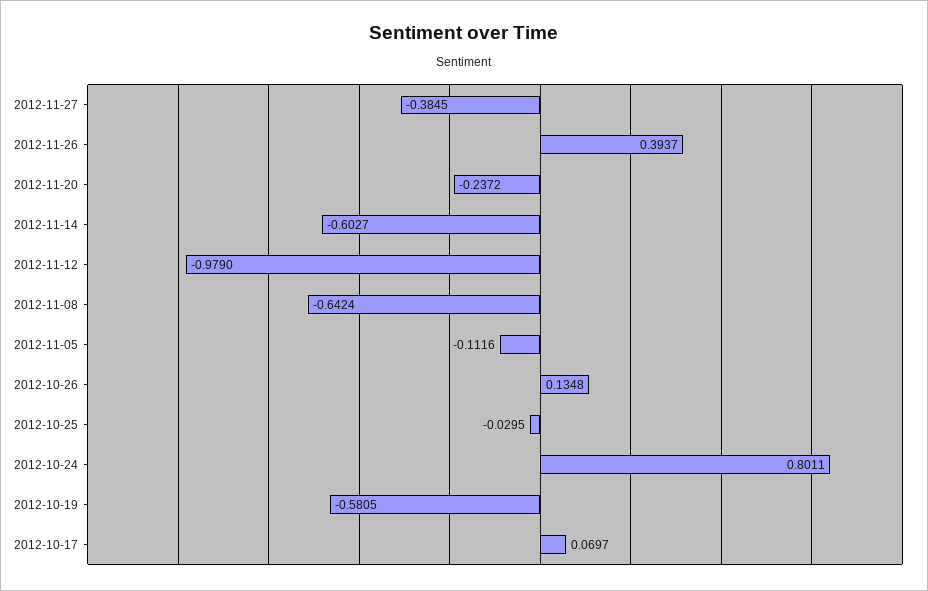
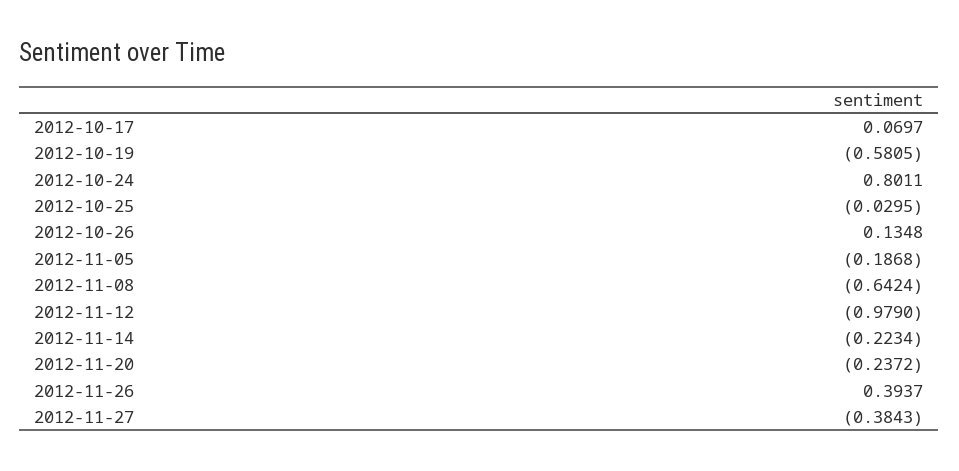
2012-11-27: -0.3845 -> -0.3843
2012-11-14: -0.6027 -> -0.2234
2012-11-05: -0.1116 -> -0.1868

